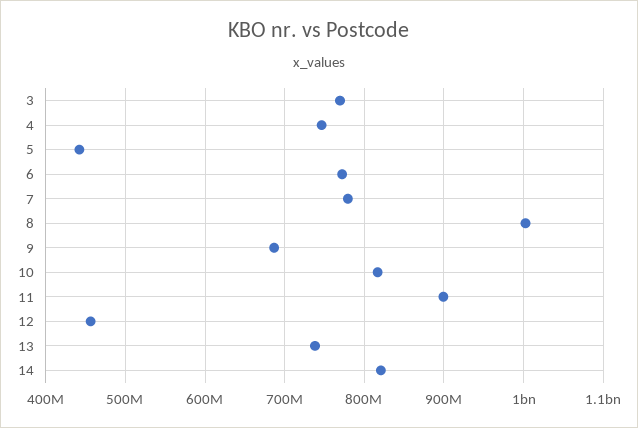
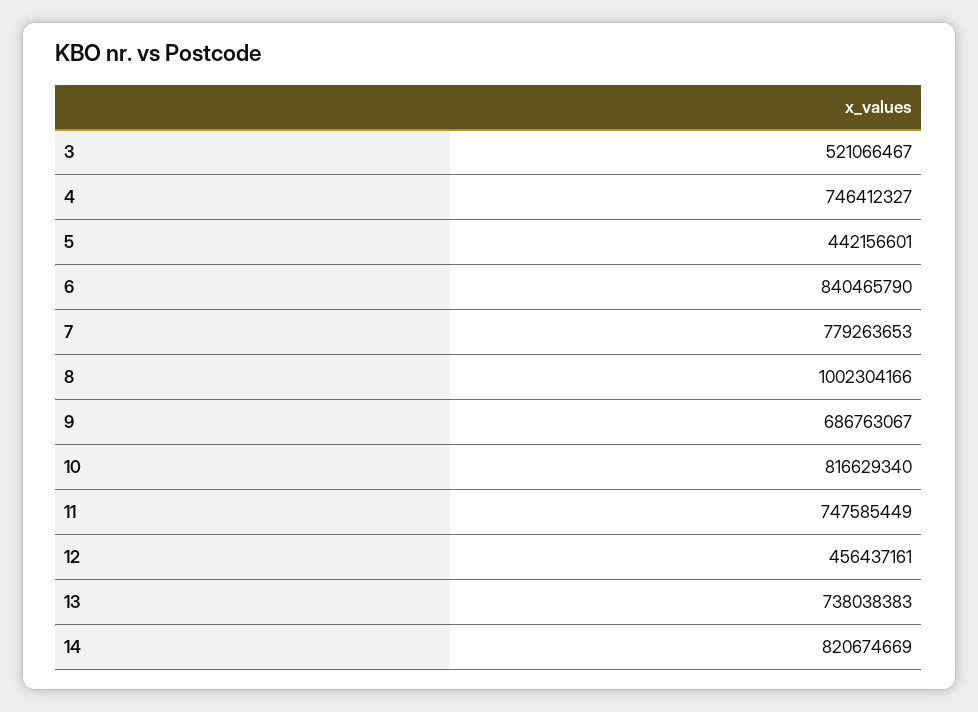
3: 770000000 -> 521066467
6: 770000000 -> 840465790
11: 900000000 -> 747585449

